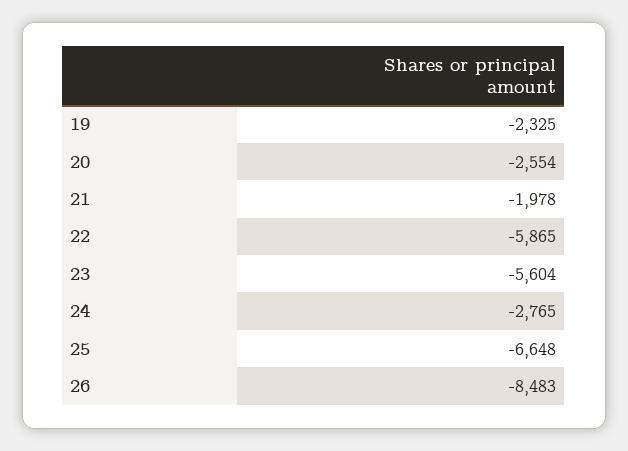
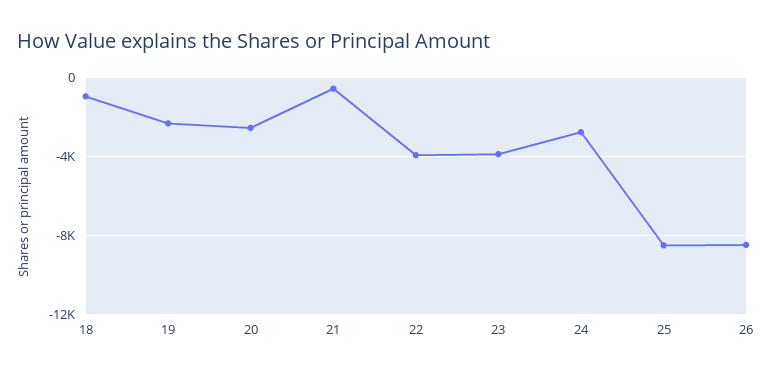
21: -1978 -> -500
22: -5865 -> -4000
23: -5604 -> -4000
25: -6648 -> -8500
18: none -> -1000

